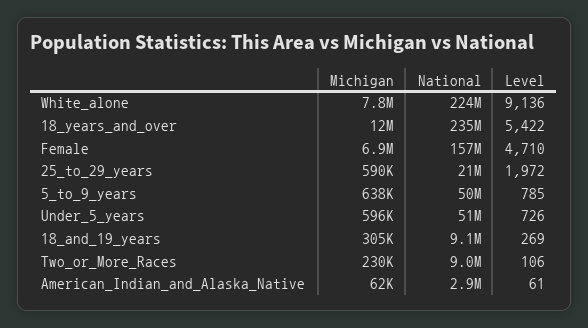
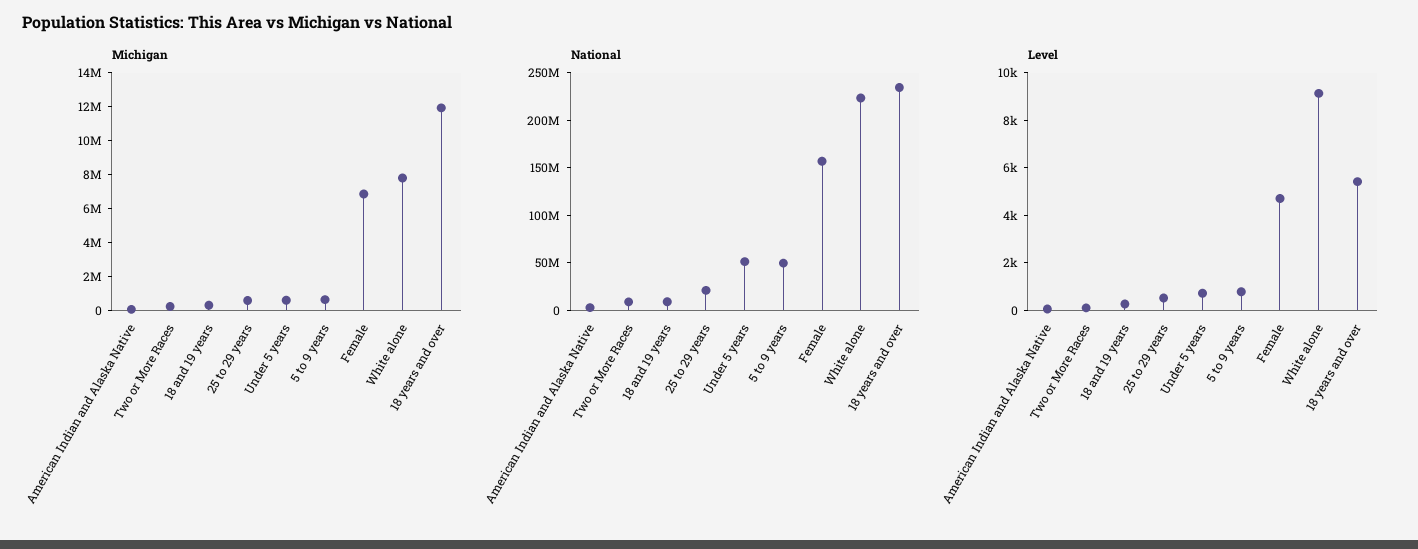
Level, 25_to_29_years: 1972 -> 500

